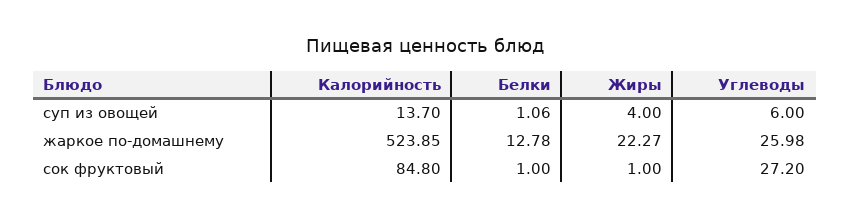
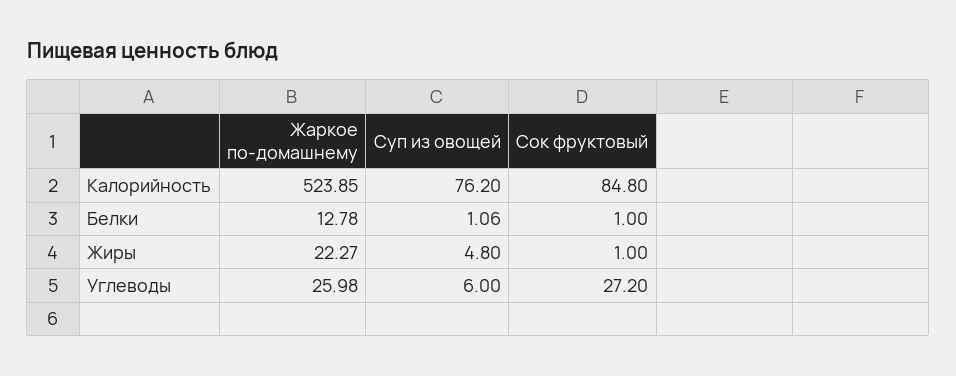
Калорийность, суп из овощей: 13.7 -> 76.2
Жиры, суп из овощей: 4 -> 4.8

